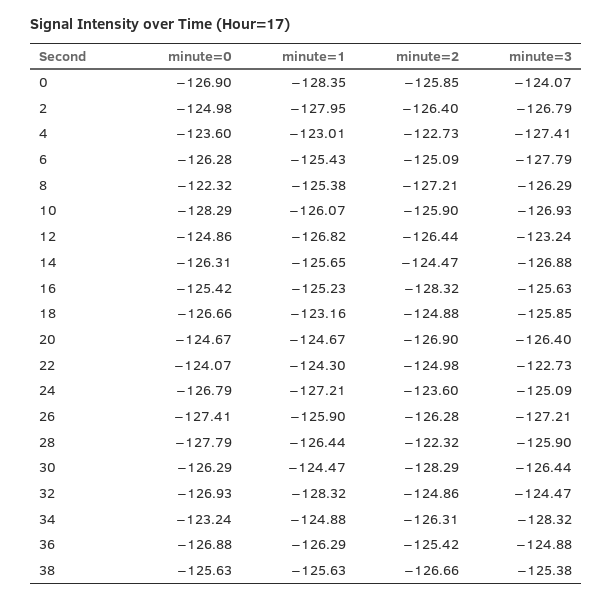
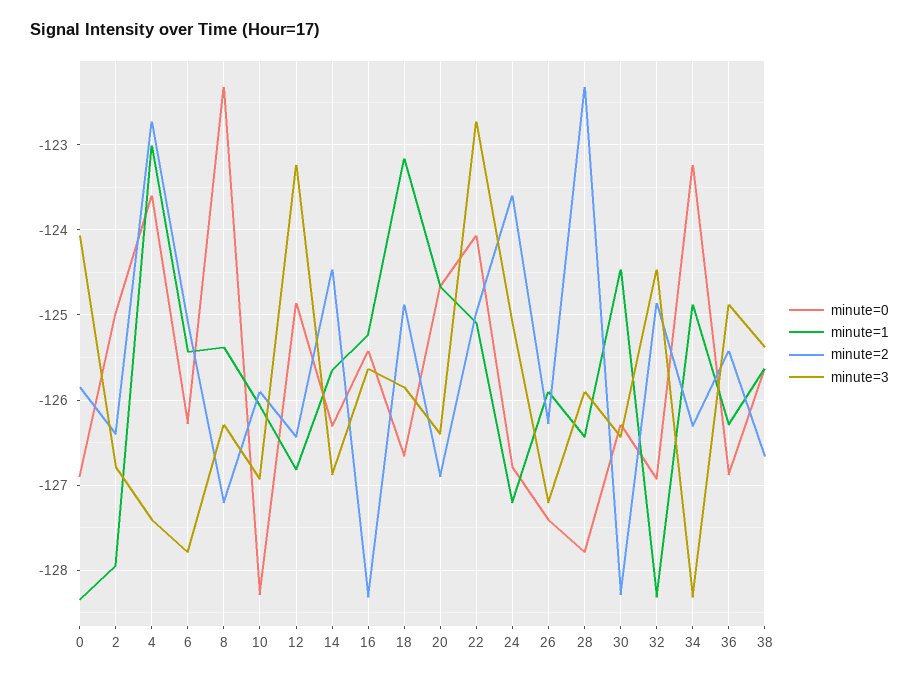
minute=1, 22: -124.3 -> -125.1

